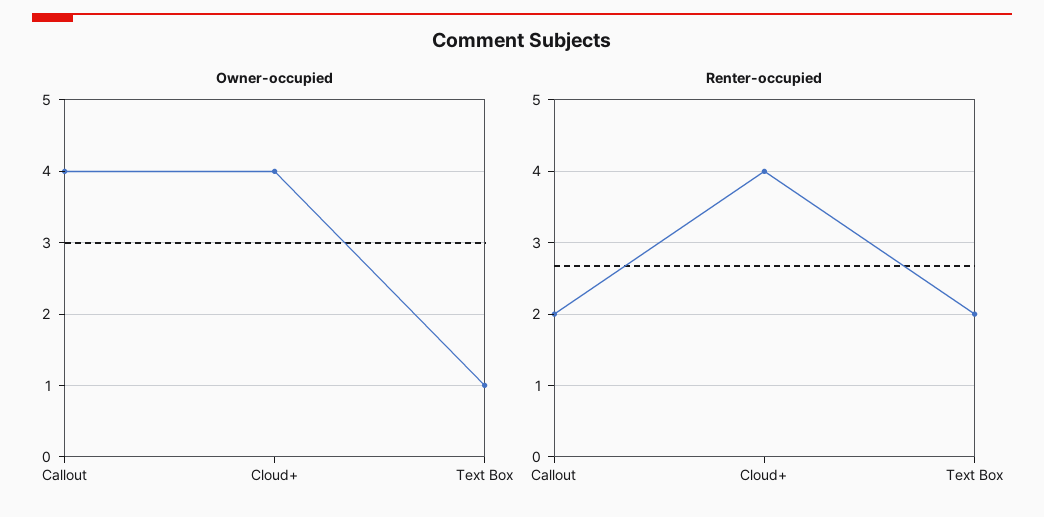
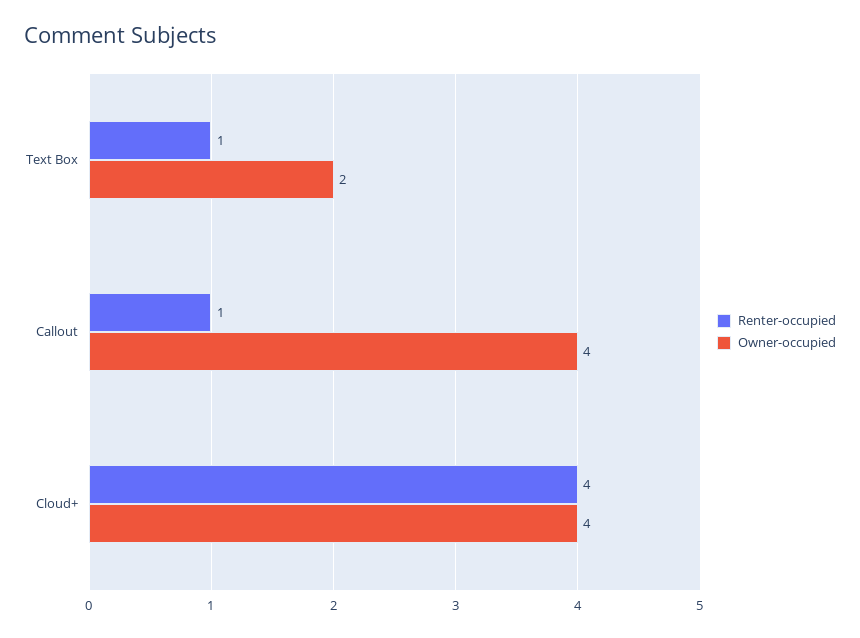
Owner-occupied, Text Box: 1 -> 2
Renter-occupied, Callout: 2 -> 1
Renter-occupied, Text Box: 2 -> 1

